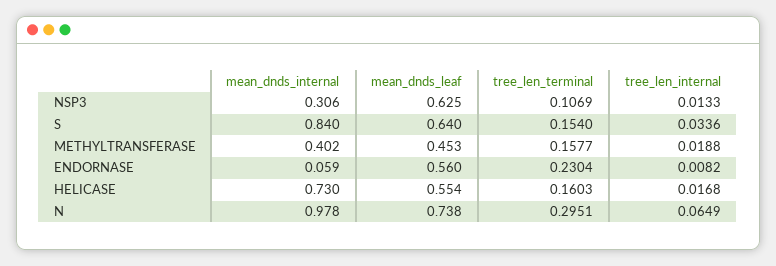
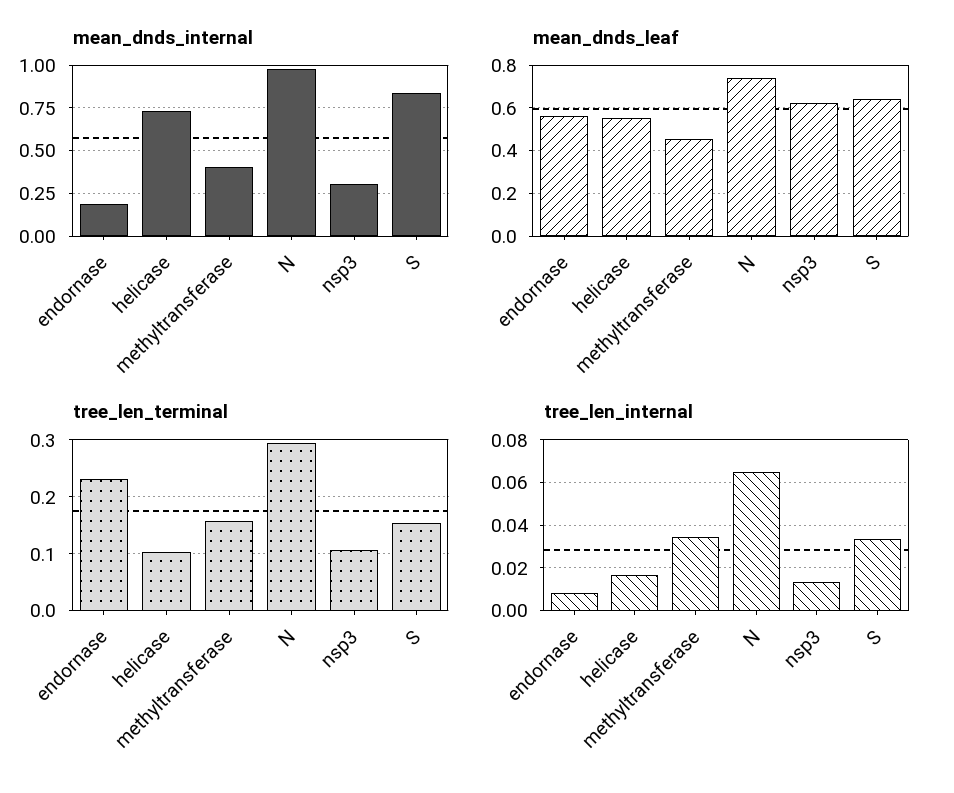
tree_len_internal, METHYLTRANSFERASE: 0.0188 -> 0.035
mean_dnds_internal, ENDORNASE: 0.059 -> 0.2
tree_len_terminal, HELICASE: 0.1603 -> 0.1

